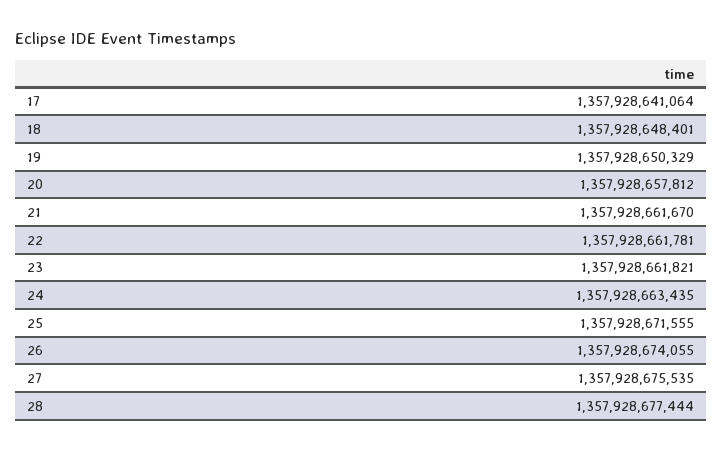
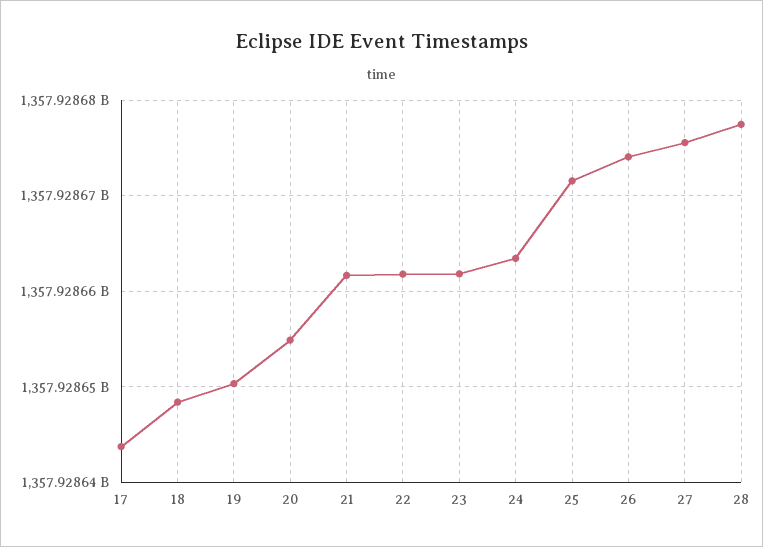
17: 1357928641064 -> 1357928644000
20: 1357928657812 -> 1357928655000

